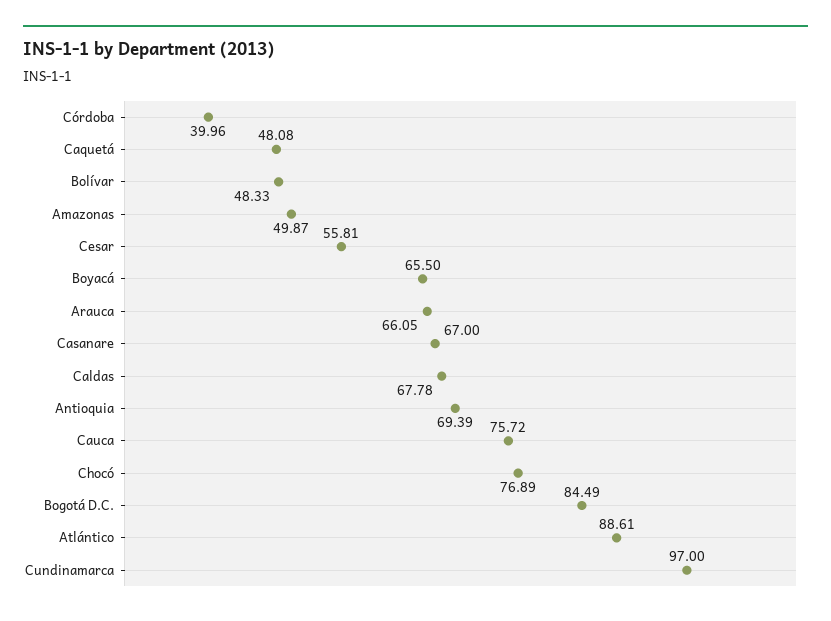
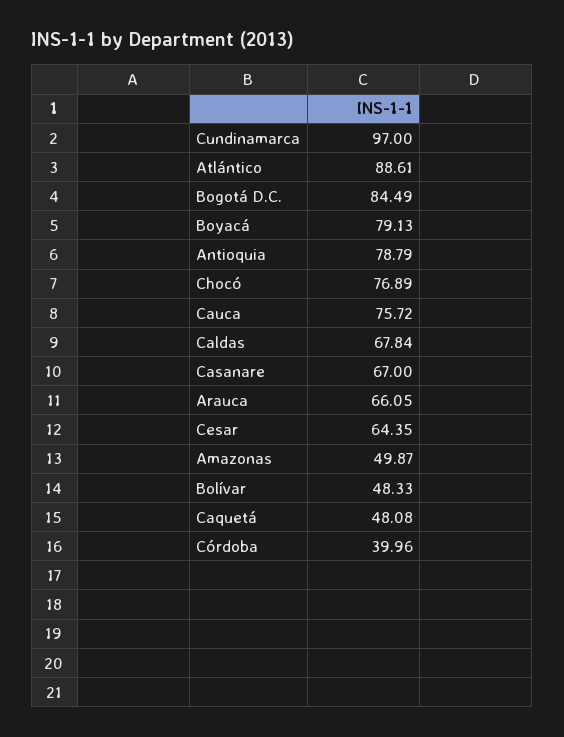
Cesar: 55.81 -> 64.35
Boyacá: 65.5 -> 79.13
Caldas: 67.78 -> 67.84
Antioquia: 69.39 -> 78.79

